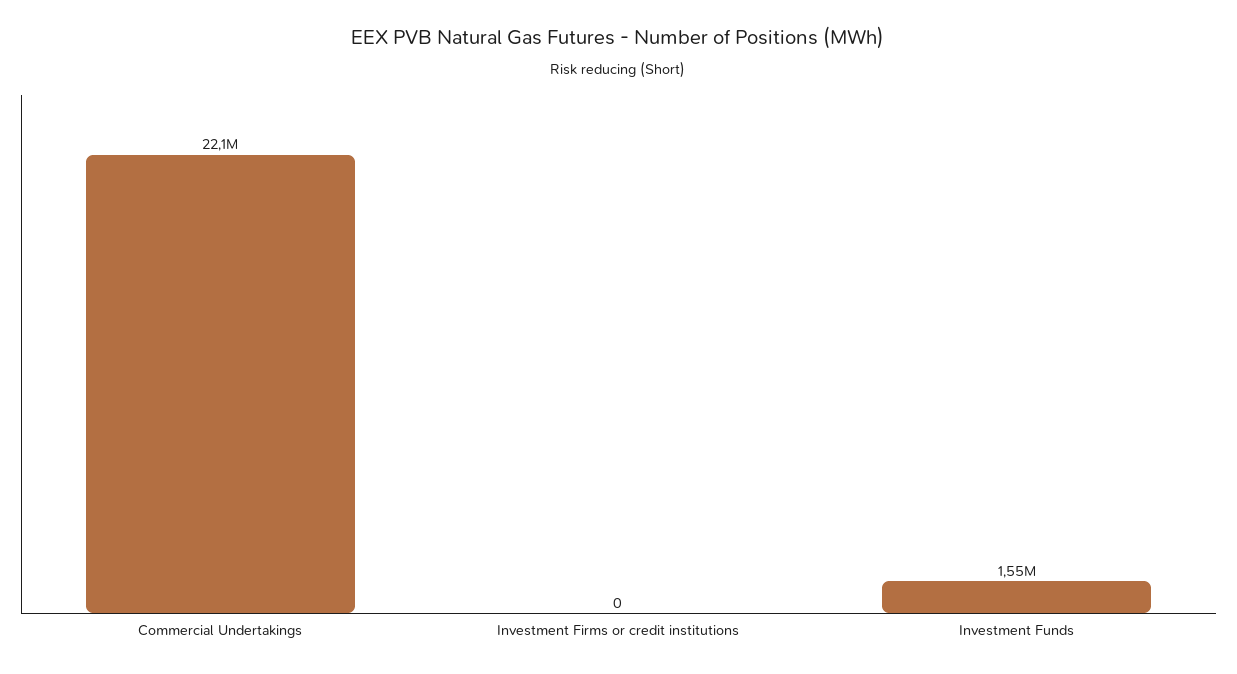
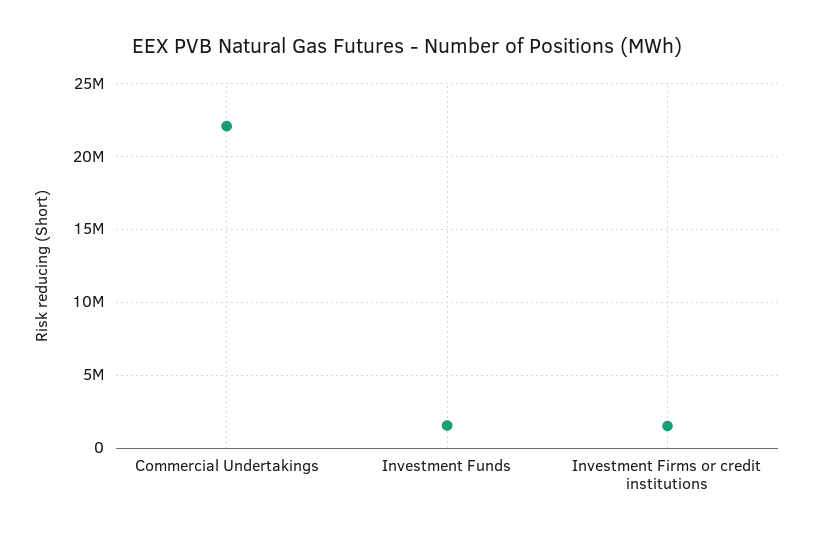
Investment Firms or credit institutions: 0 -> 1500000

